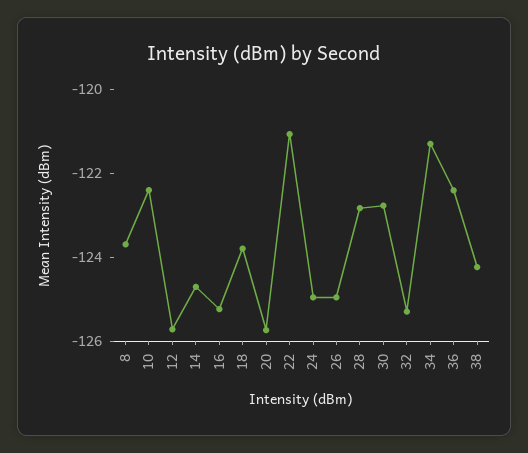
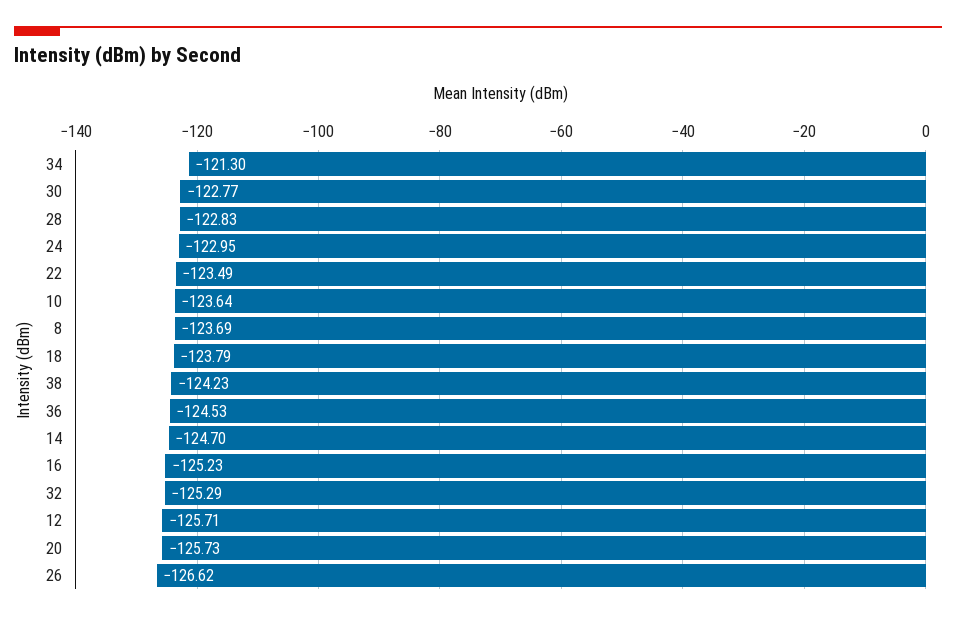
10: -122.5 -> -123.64
22: -121 -> -123.49
24: -125 -> -122.95
26: -125 -> -126.62
36: -122.5 -> -124.53

